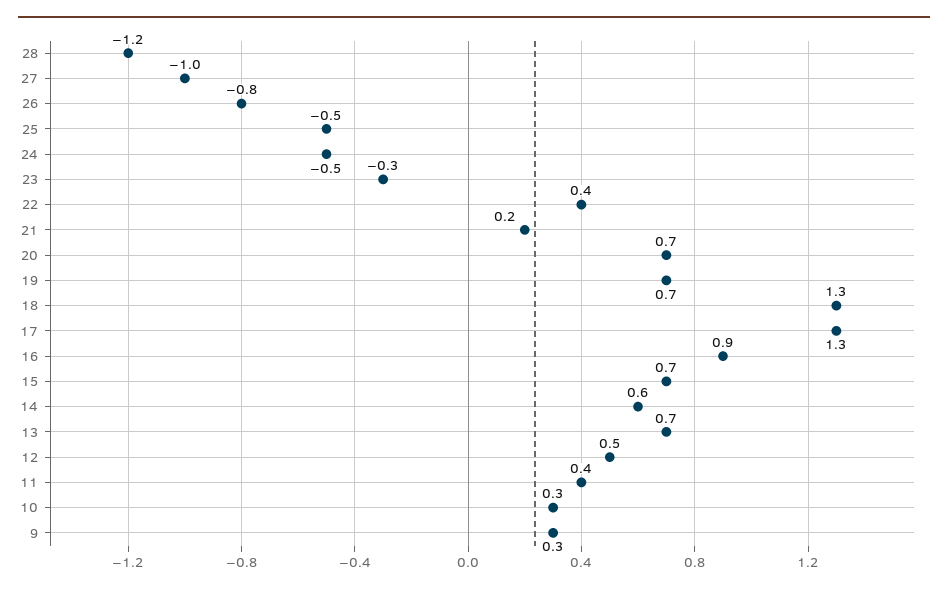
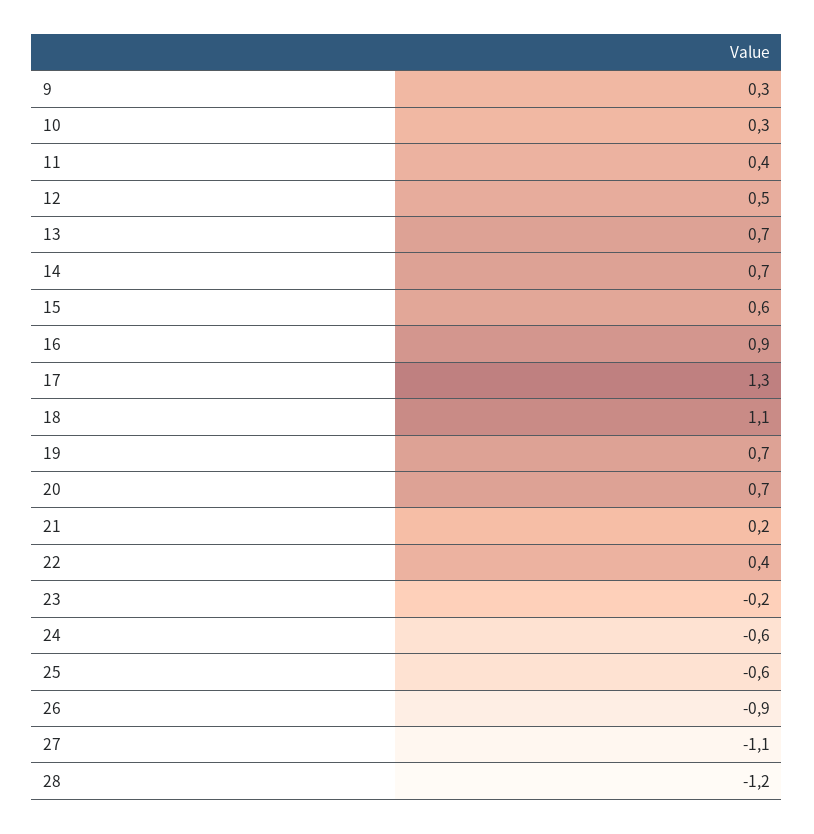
27: -1 -> -1.1
26: -0.8 -> -0.9
25: -0.5 -> -0.6
24: -0.5 -> -0.6
23: -0.3 -> -0.2
18: 1.3 -> 1.1
15: 0.7 -> 0.6
14: 0.6 -> 0.7

